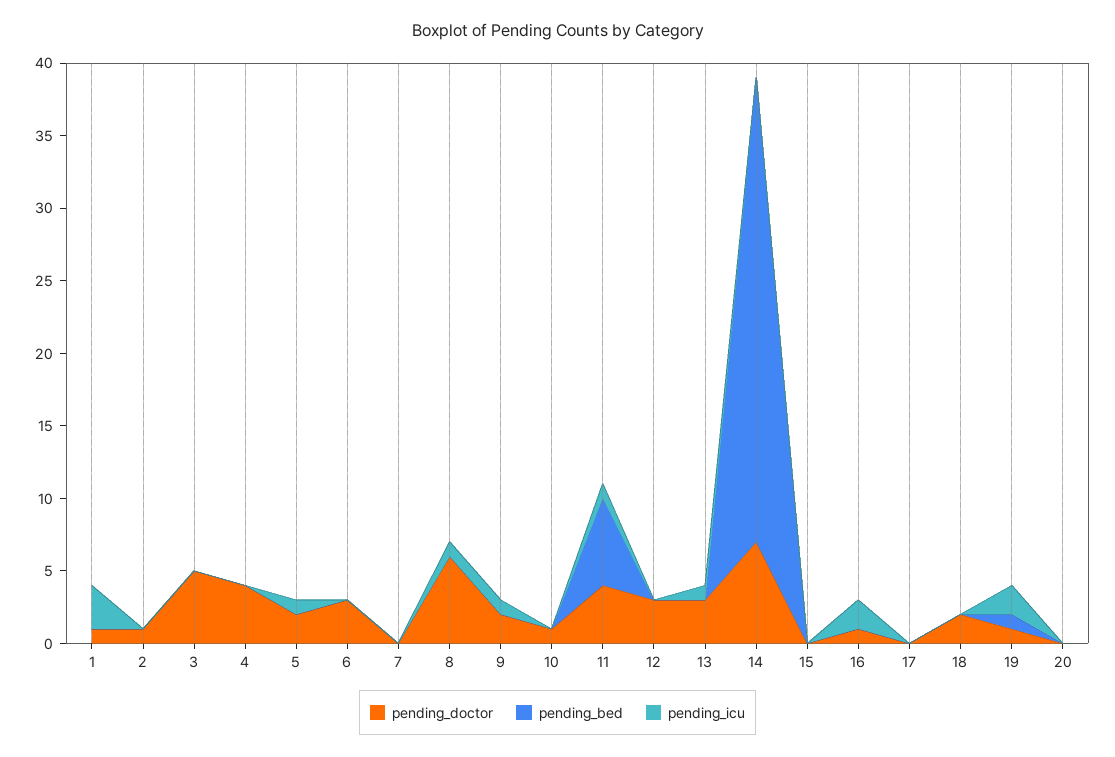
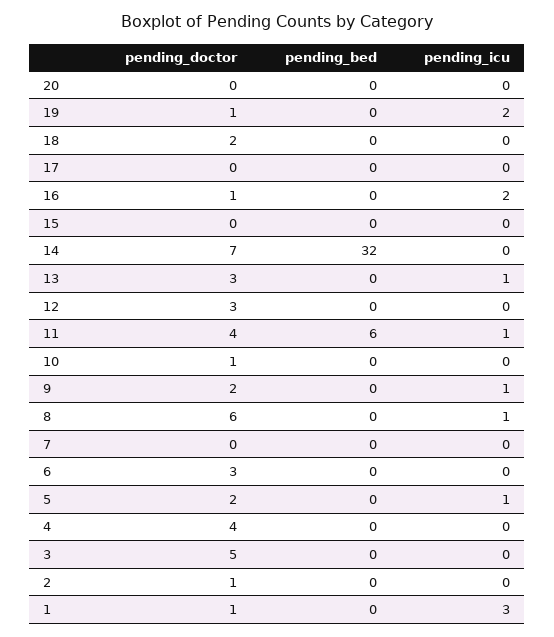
pending_bed, 19: 1 -> 0

